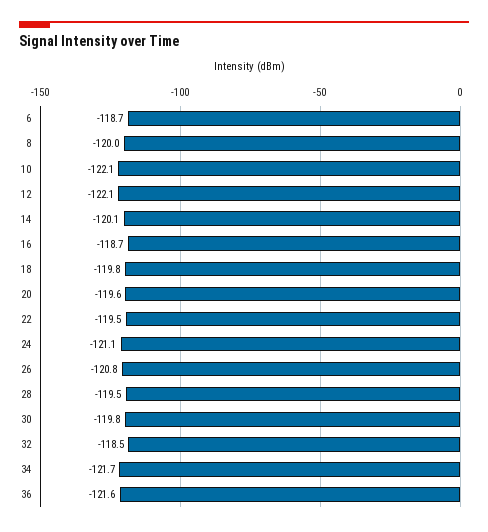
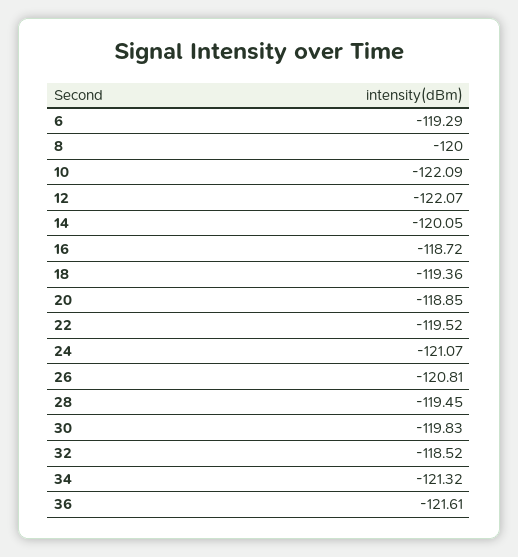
6: -118.7 -> -119.29
18: -119.8 -> -119.36
20: -119.6 -> -118.85
34: -121.7 -> -121.32

